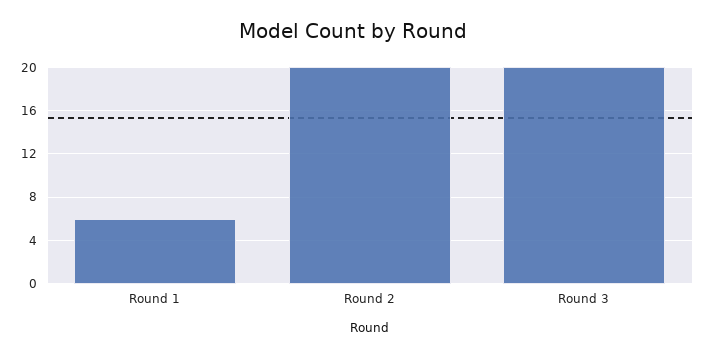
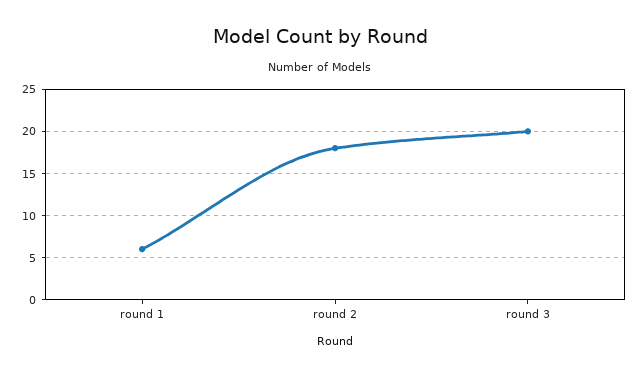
Round 2: 20 -> 18

